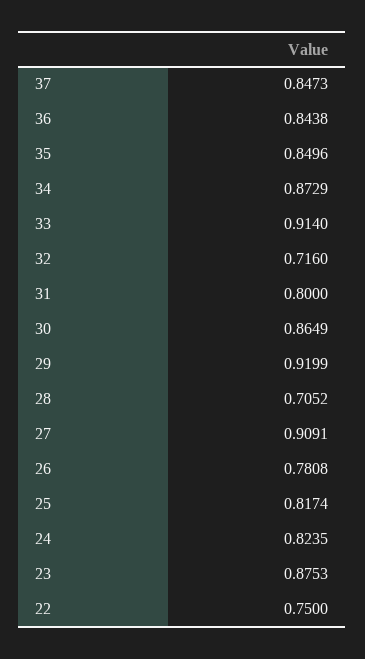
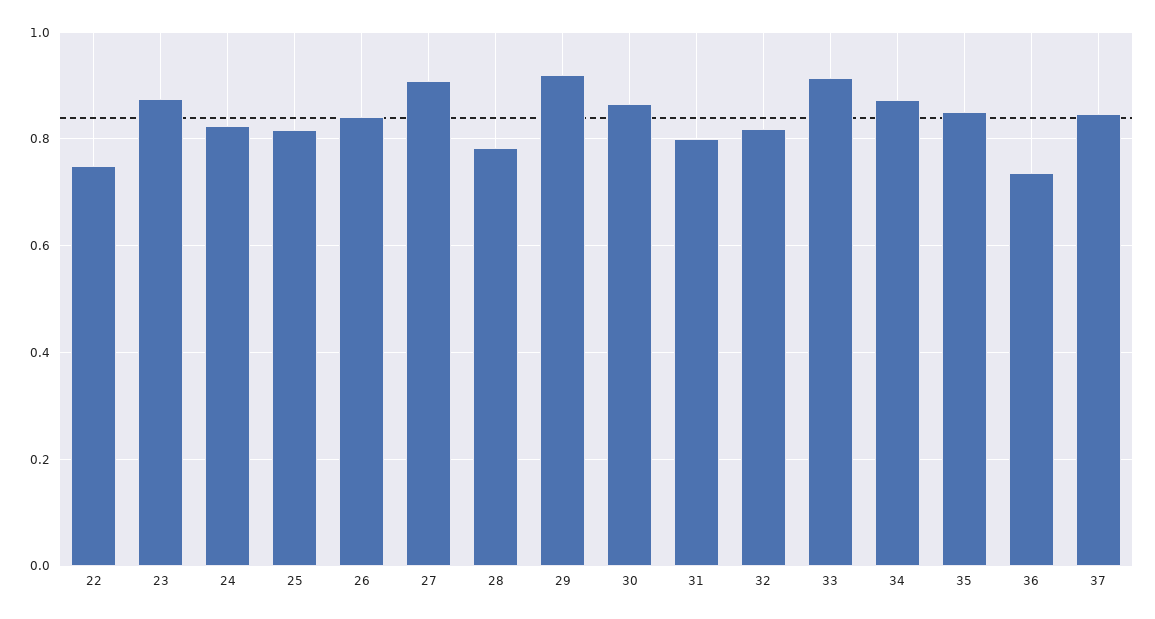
36: 0.8438 -> 0.74
32: 0.716 -> 0.82
28: 0.7052 -> 0.78
26: 0.7808 -> 0.84

